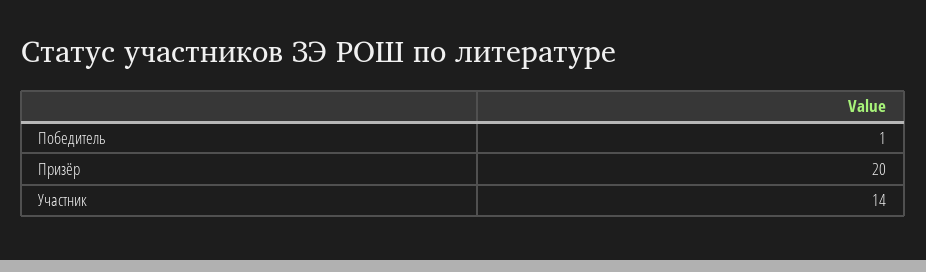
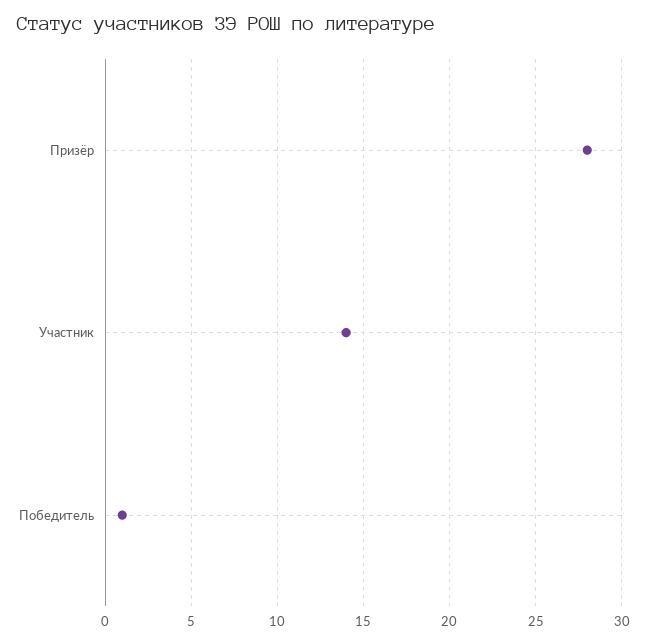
Призёр: 20 -> 28

